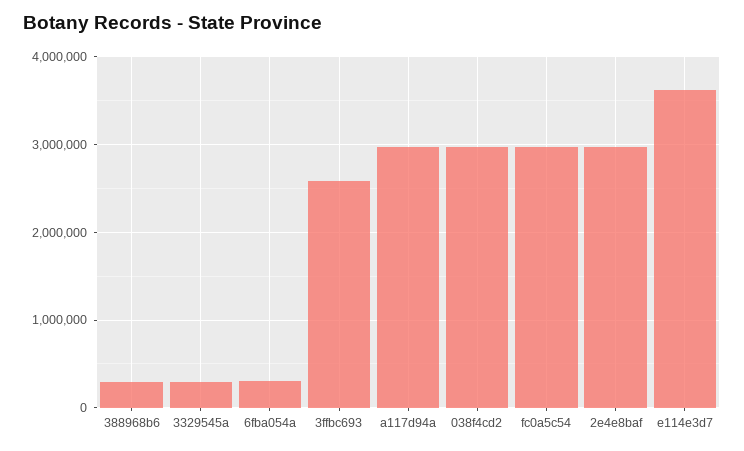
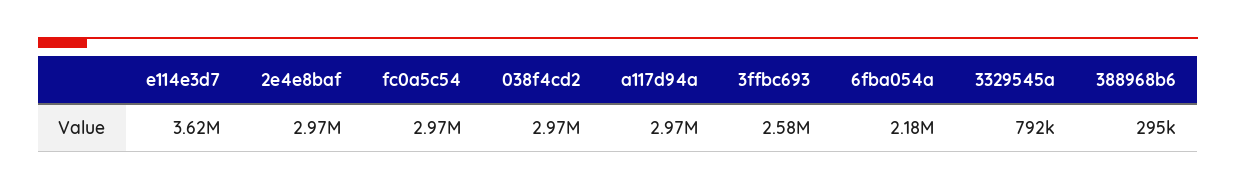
3329545a: 300000 -> 792000
6fba054a: 300000 -> 2180000

